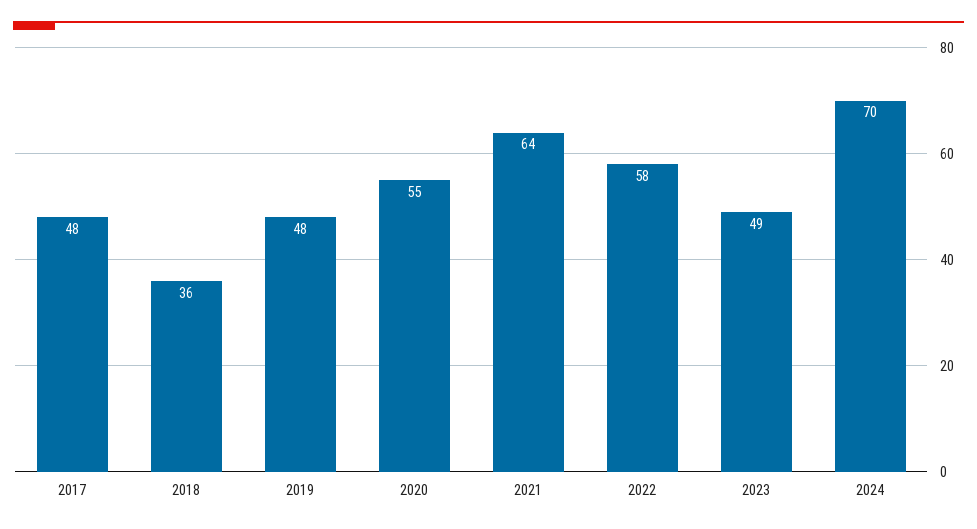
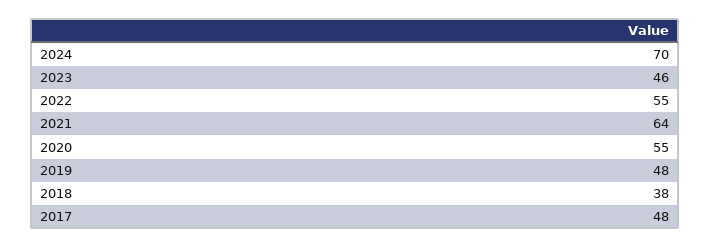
2018: 36 -> 38
2022: 58 -> 55
2023: 49 -> 46

